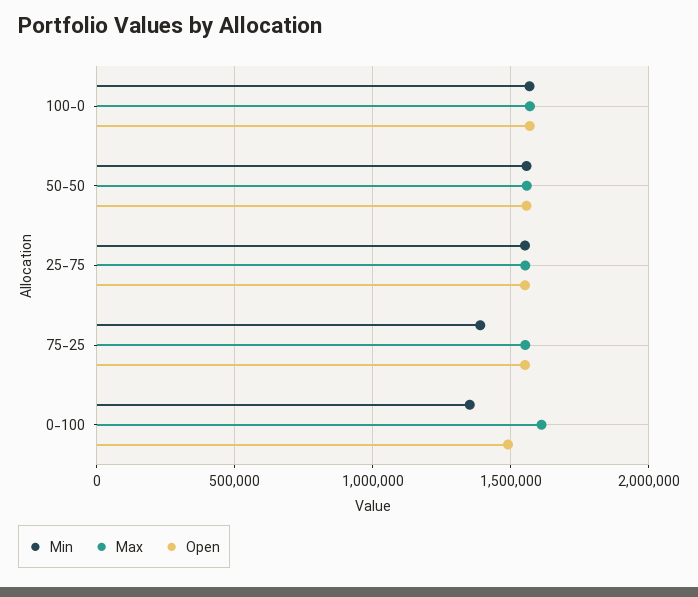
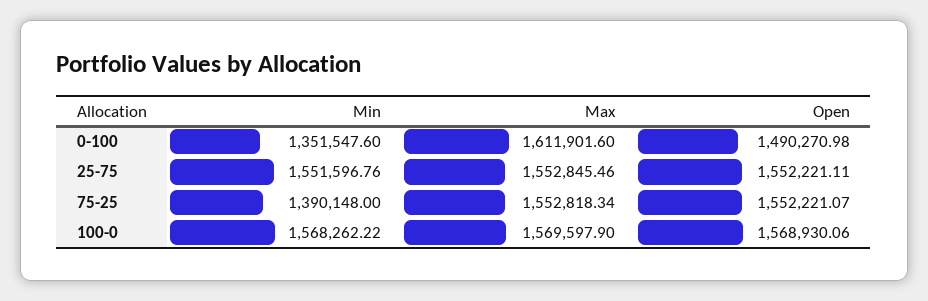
Min, 50-50: 1550000 -> none
Max, 50-50: 1550000 -> none
Open, 50-50: 1550000 -> none

